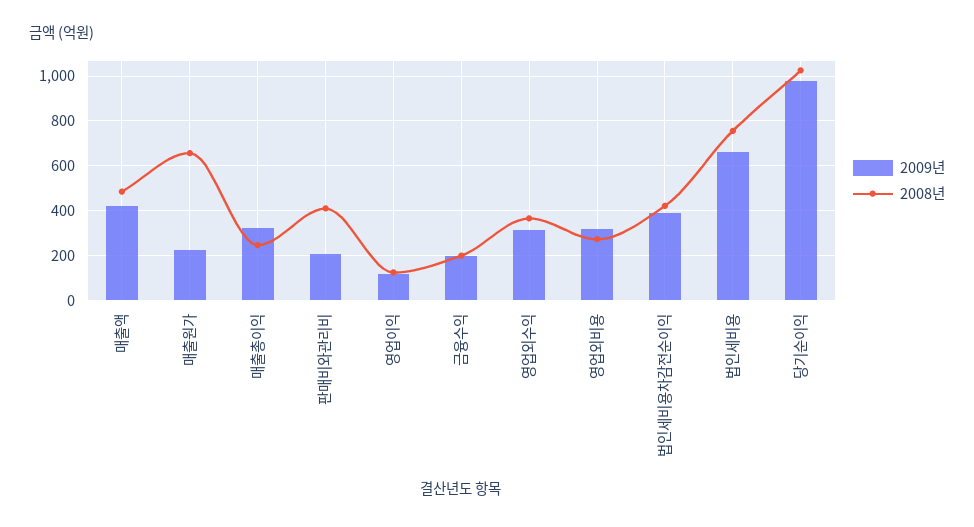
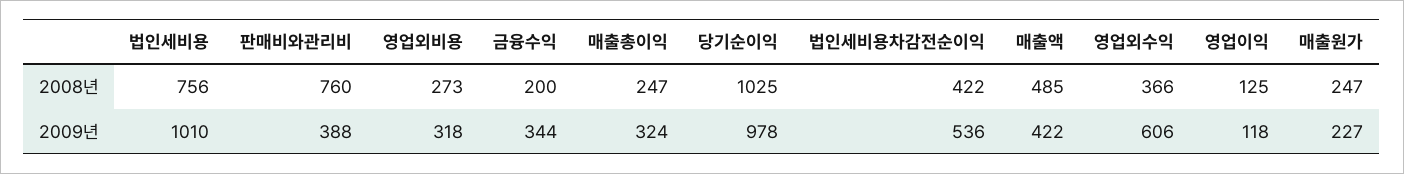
2008년, 매출원가: 650 -> 247
2009년, 판매비와관리비: 200 -> 388
2008년, 판매비와관리비: 400 -> 760
2009년, 금융수익: 200 -> 344
2009년, 영업외수익: 300 -> 606
2009년, 법인세비용차감전순이익: 400 -> 536
2009년, 법인세비용: 650 -> 1010

